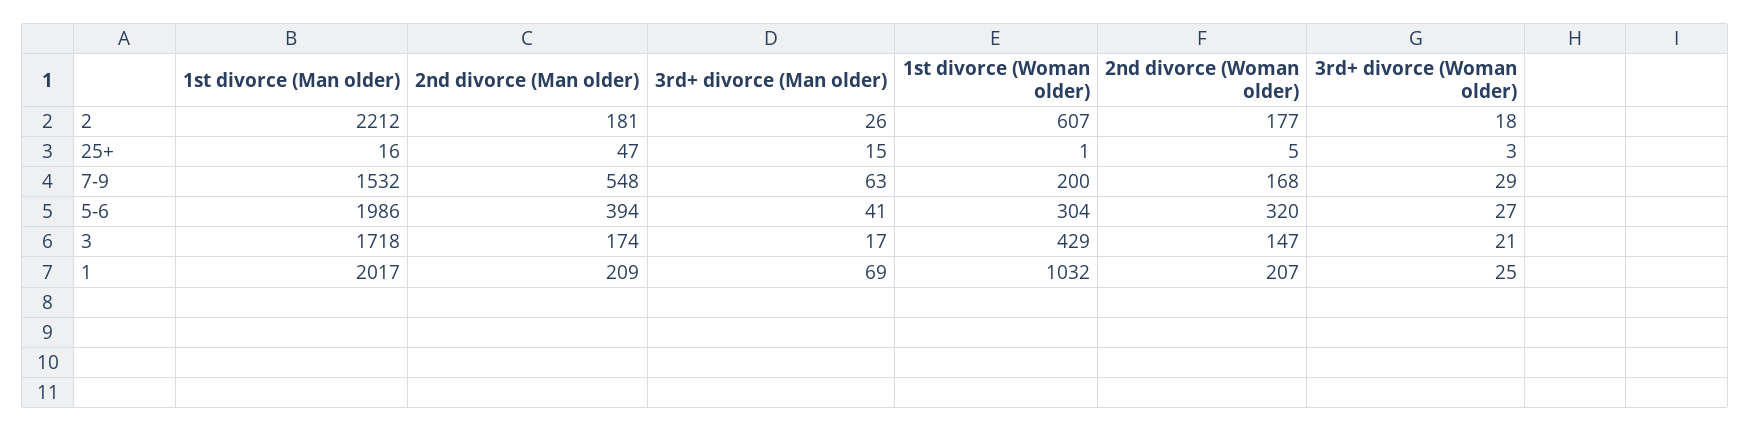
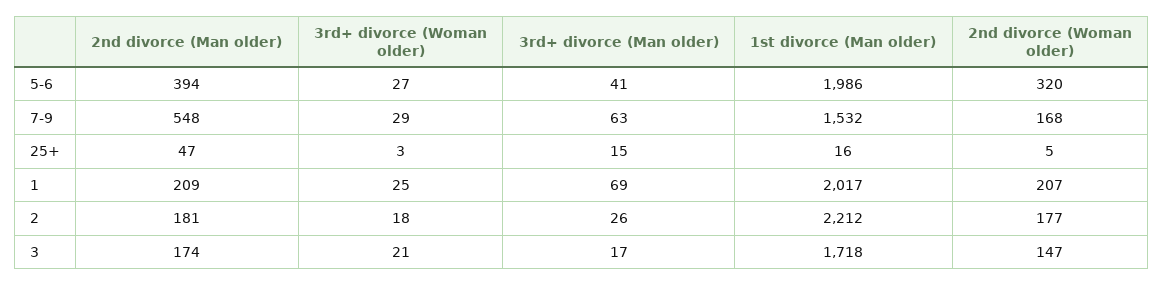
1st divorce (Woman older), 2: 607 -> none
1st divorce (Woman older), 25+: 1 -> none
1st divorce (Woman older), 7-9: 200 -> none
1st divorce (Woman older), 5-6: 304 -> none
1st divorce (Woman older), 3: 429 -> none
1st divorce (Woman older), 1: 1032 -> none

